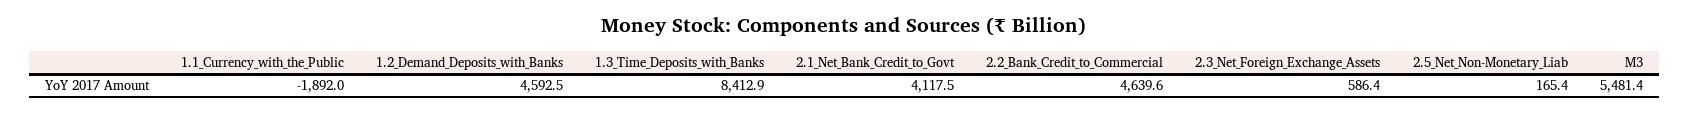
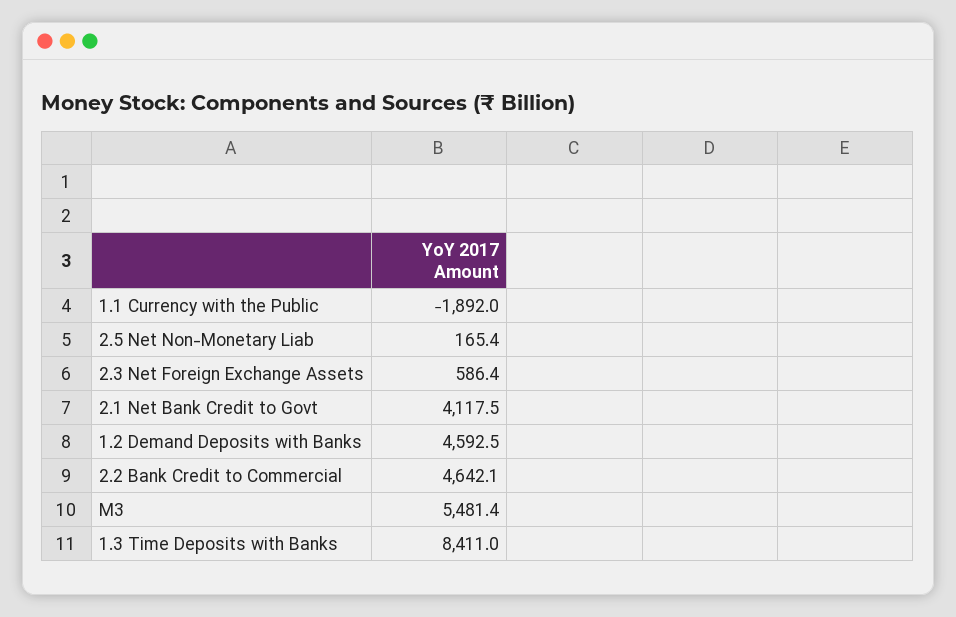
1.3_Time_Deposits_with_Banks: 8412.9 -> 8411
2.2_Bank_Credit_to_Commercial: 4639.6 -> 4642.1

